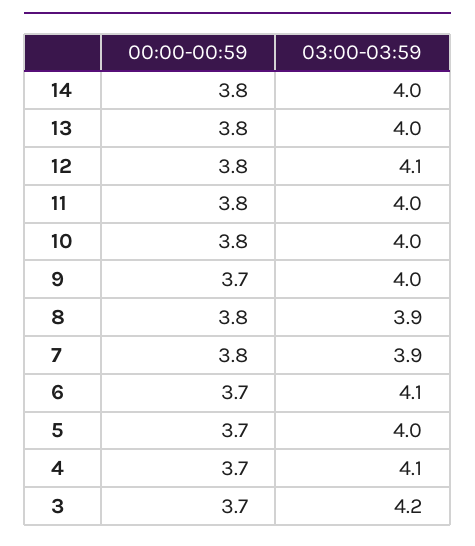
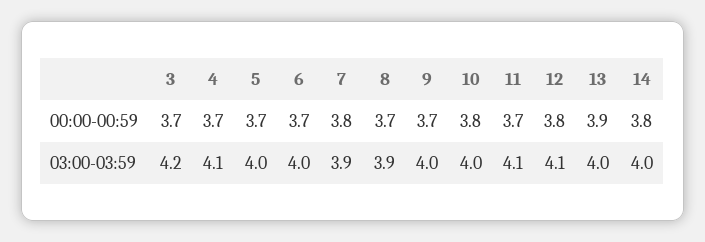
00:00-00:59, 13: 3.8 -> 3.9
00:00-00:59, 11: 3.8 -> 3.7
03:00-03:59, 11: 4 -> 4.1
00:00-00:59, 8: 3.8 -> 3.7
03:00-03:59, 6: 4.1 -> 4

